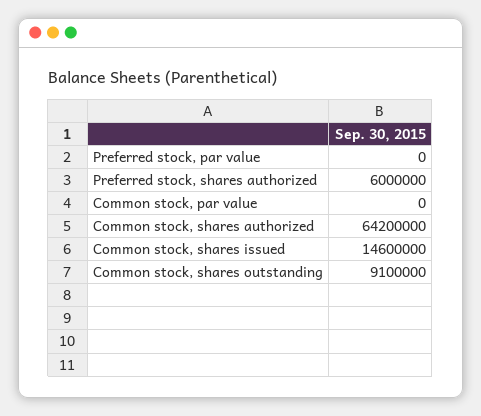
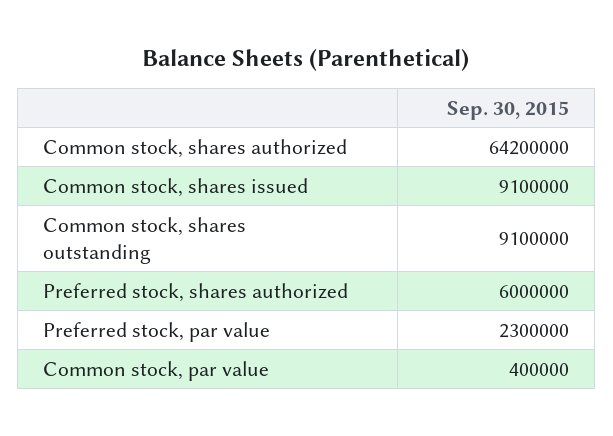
Preferred stock, par value: 0 -> 2300000
Common stock, par value: 0 -> 400000
Common stock, shares issued: 14600000 -> 9100000

